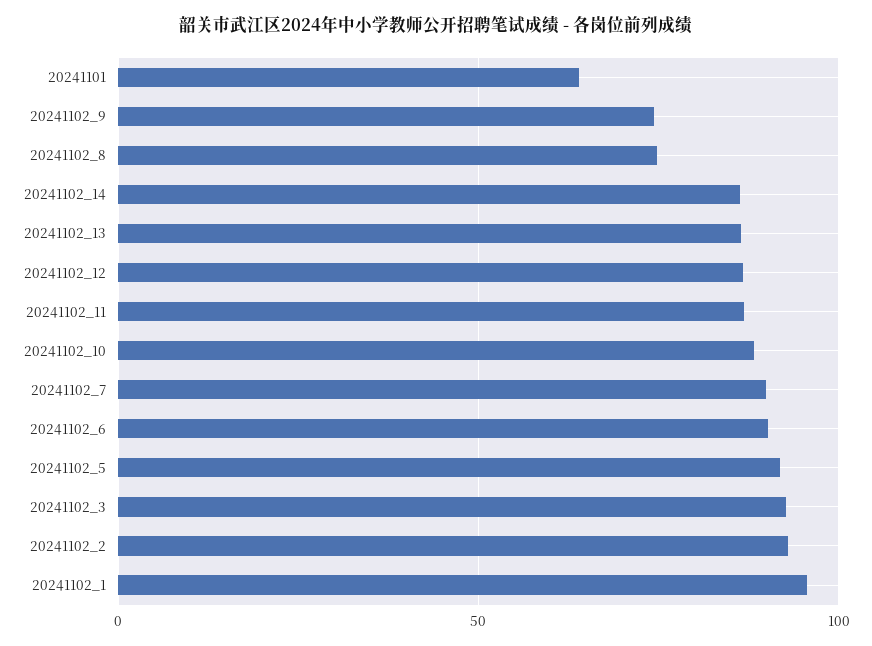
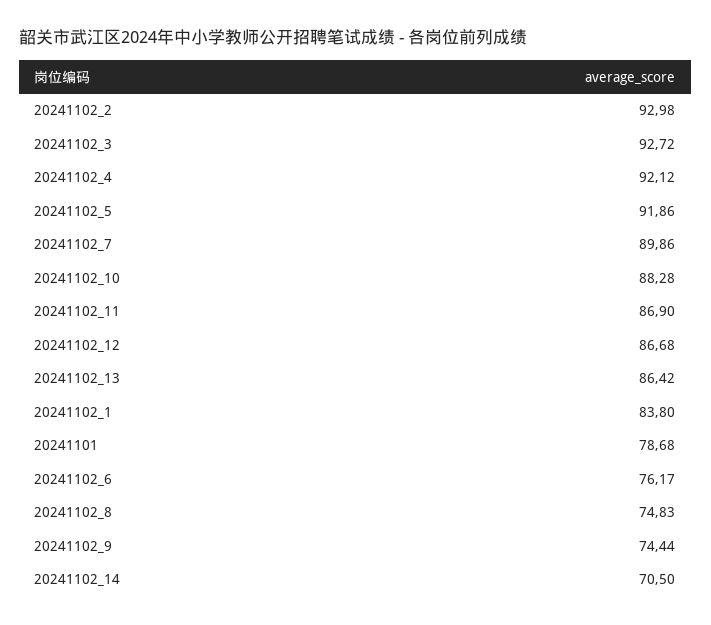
20241101: 65 -> 78.68
20241102_14: 85 -> 70.5
20241102_6: 90 -> 76.17
20241102_1: 95 -> 83.8
20241102_4: none -> 92.12

